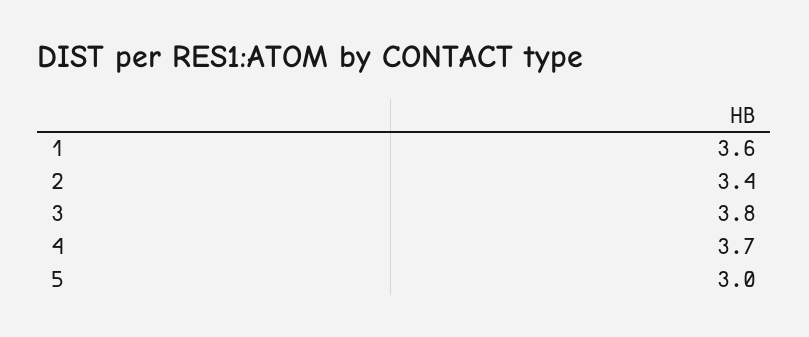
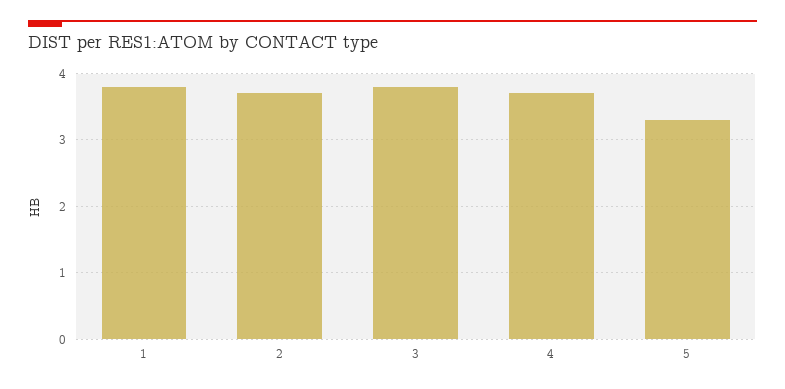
1: 3.6 -> 3.8
2: 3.4 -> 3.7
5: 3 -> 3.3

